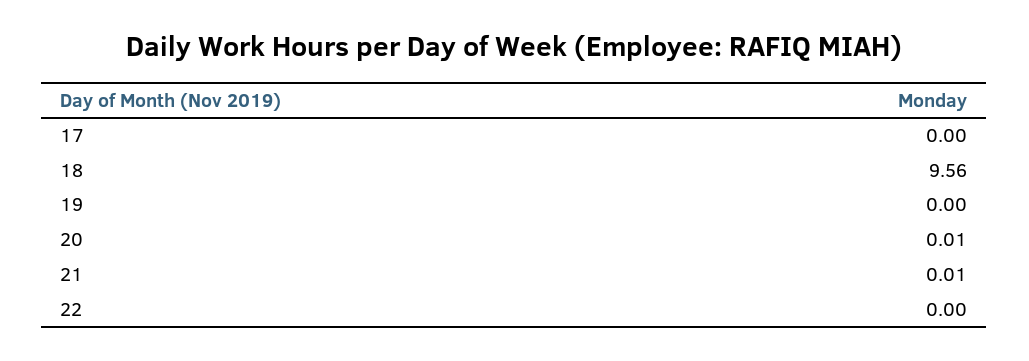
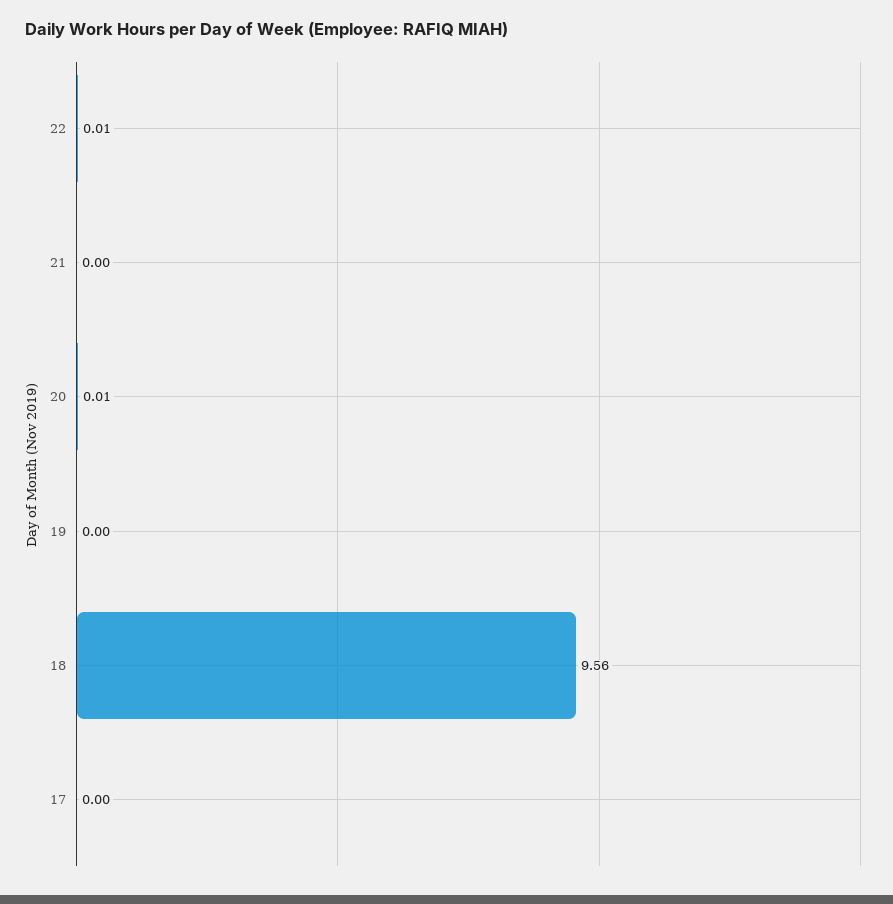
21: 0.01 -> 0
22: 0 -> 0.01

